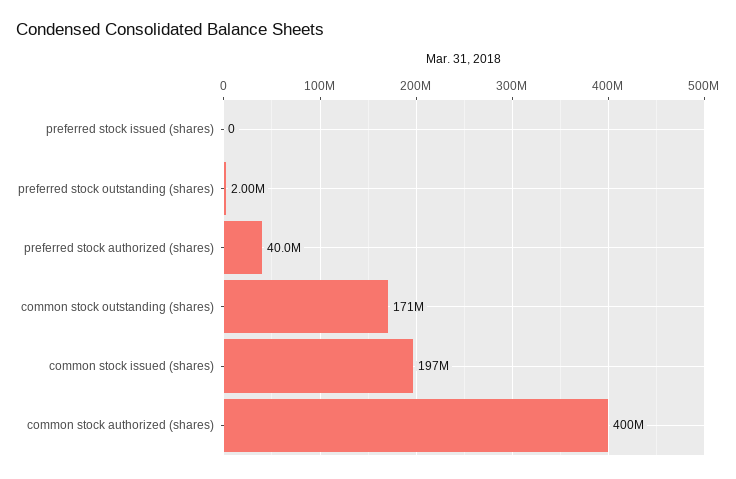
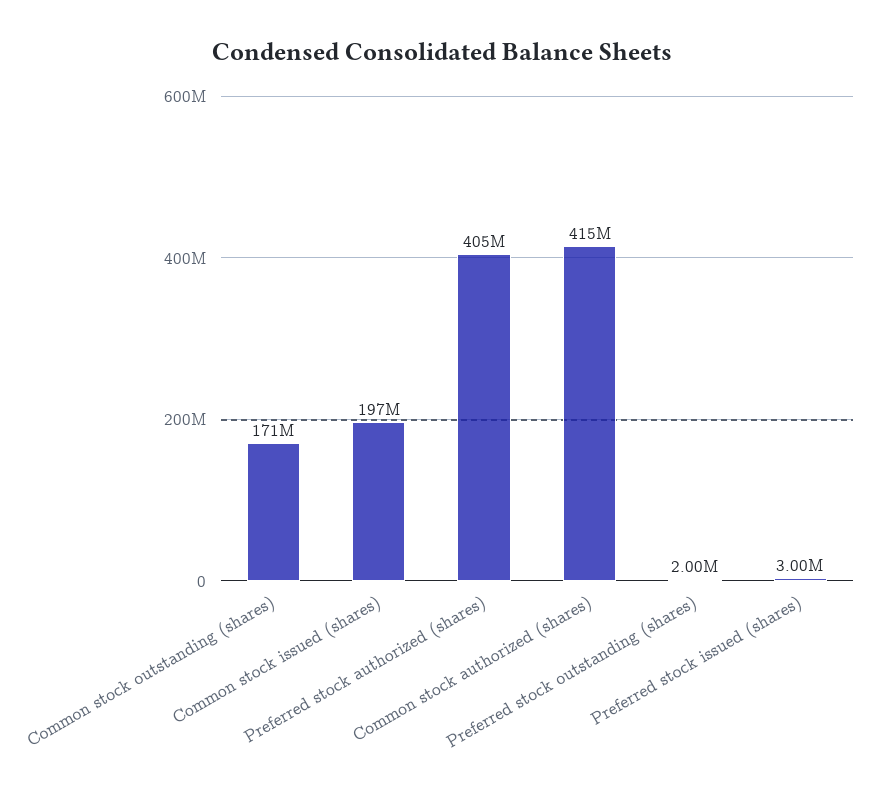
preferred stock issued (shares): 0 -> 3000000
preferred stock authorized (shares): 40000000 -> 405000000
common stock authorized (shares): 400000000 -> 415000000

